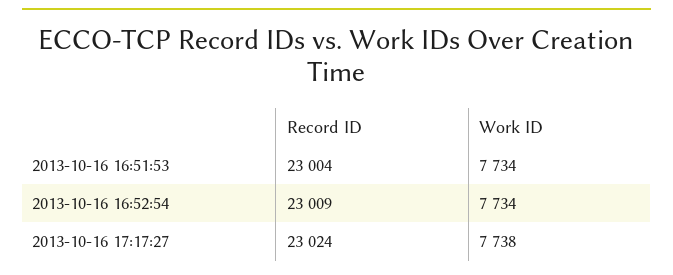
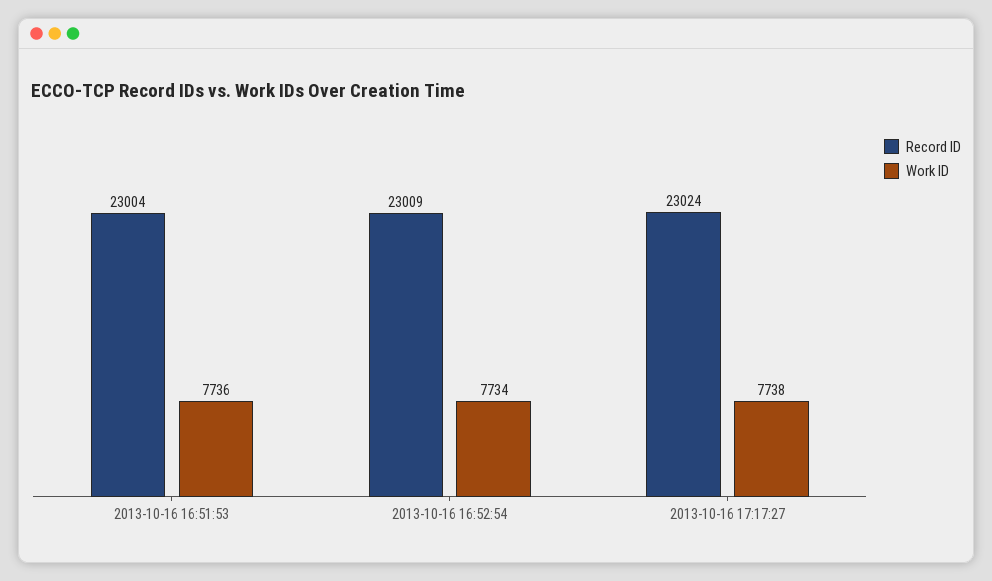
Work ID, 2013-10-16 16:51:53: 7734 -> 7736

